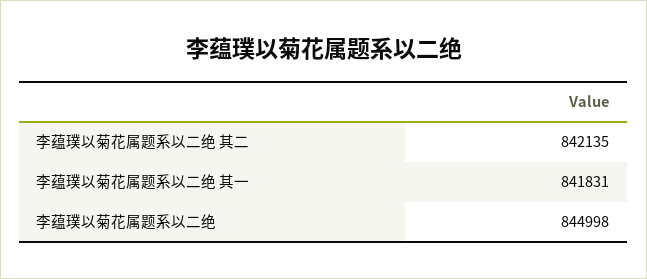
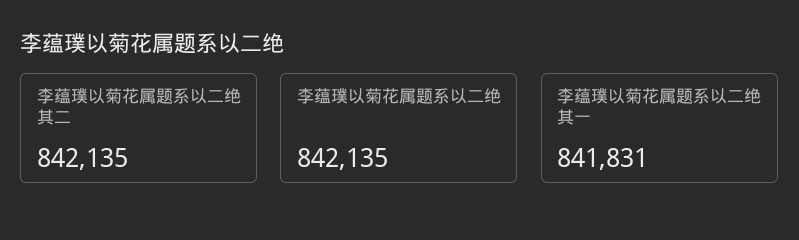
李蕴璞以菊花属题系以二绝: 844998 -> 842135

